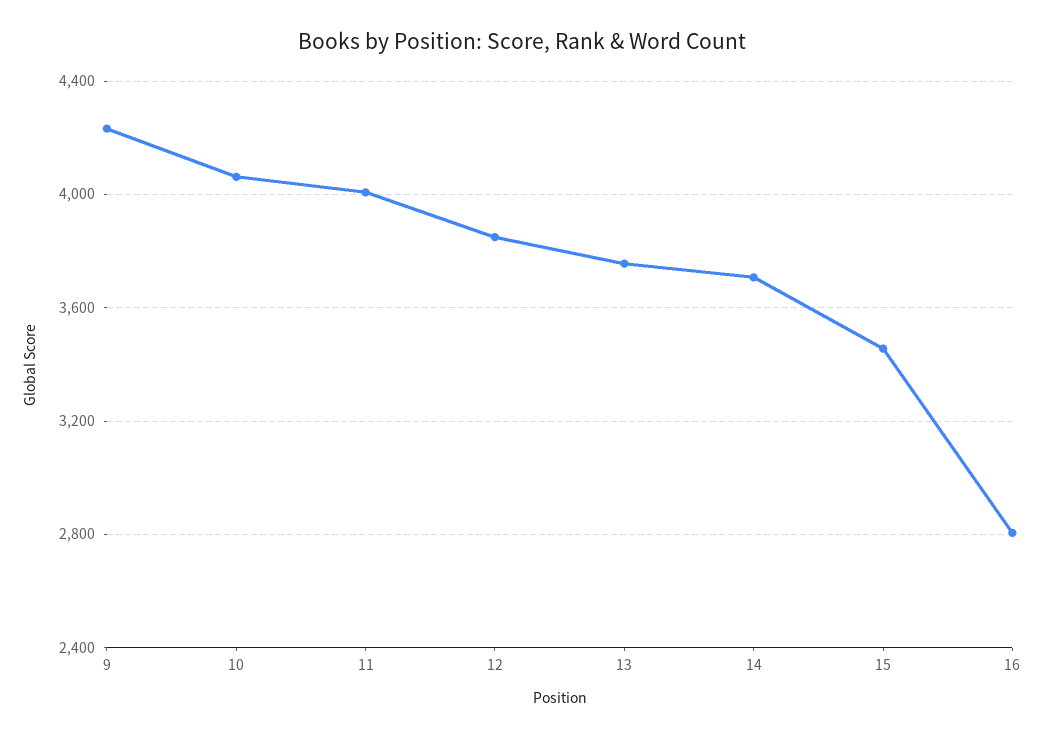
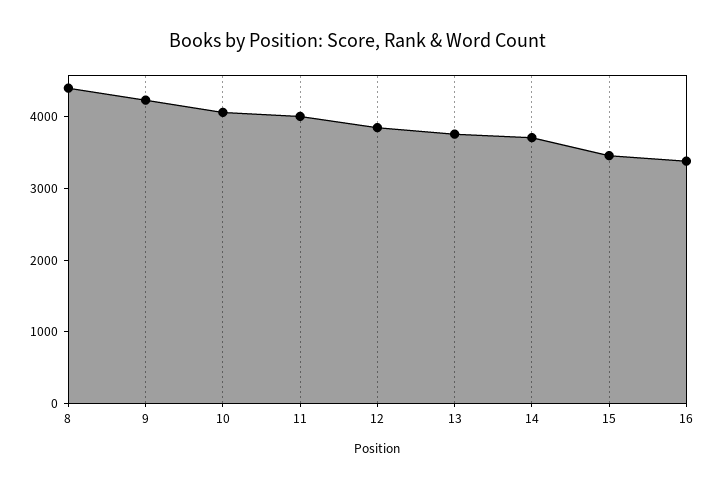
16: 2800 -> 3400
8: none -> 4400

